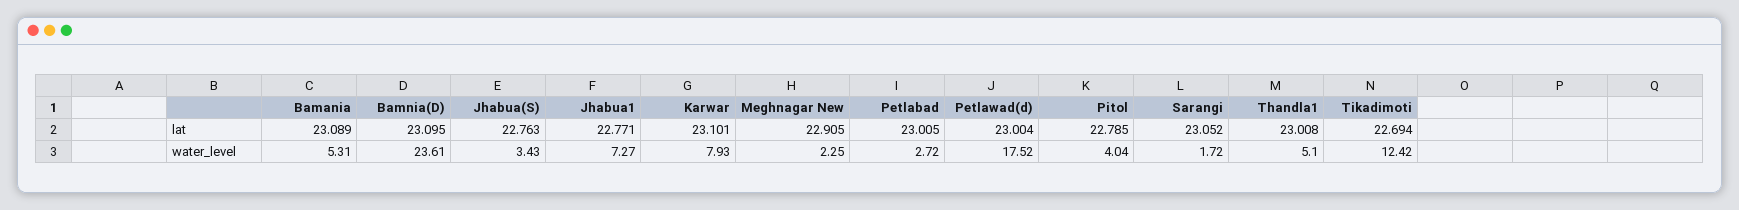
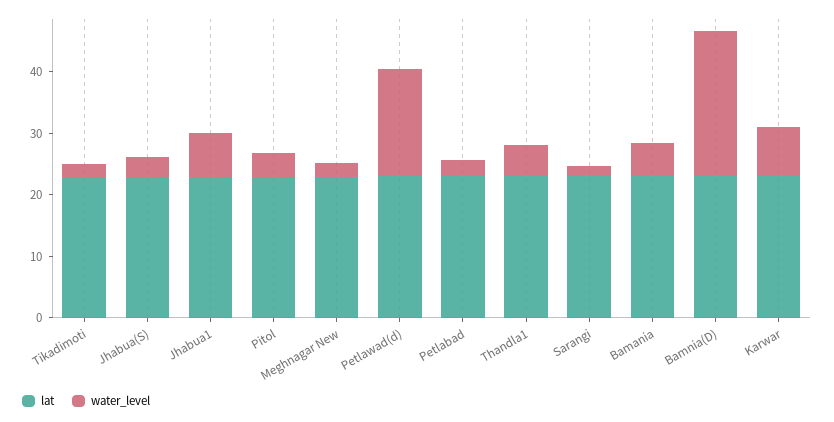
water_level, Tikadimoti: 12.42 -> 2

